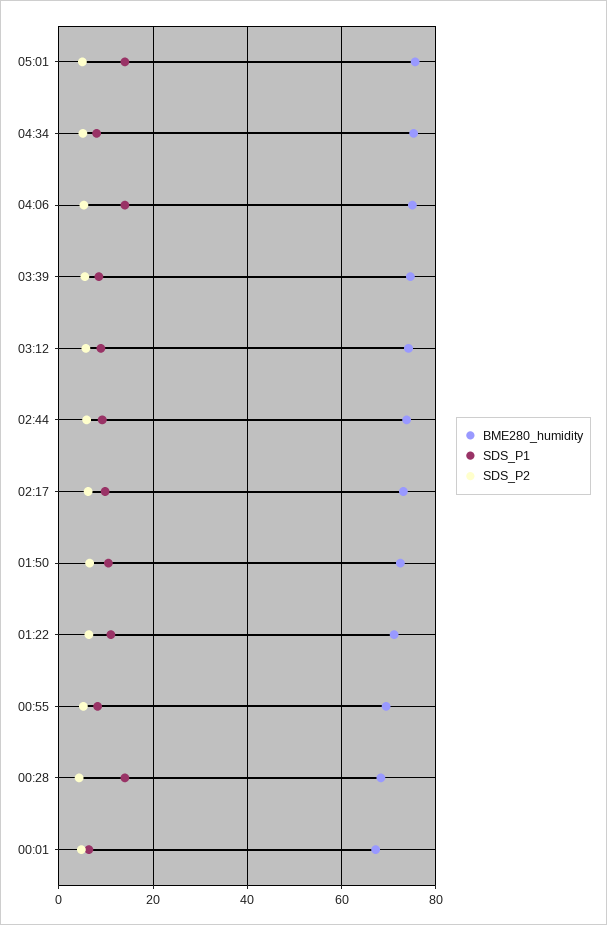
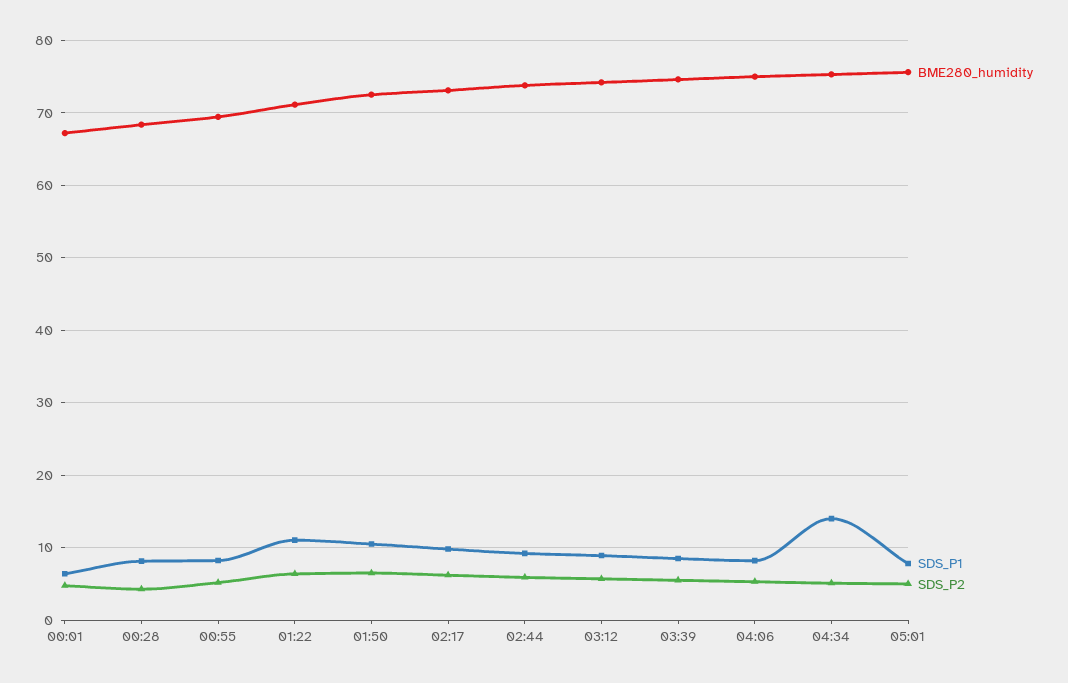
SDS_P1, 05:01: 14 -> 8
SDS_P1, 04:34: 8 -> 14
SDS_P1, 04:06: 14 -> 8
SDS_P1, 00:28: 14 -> 8

